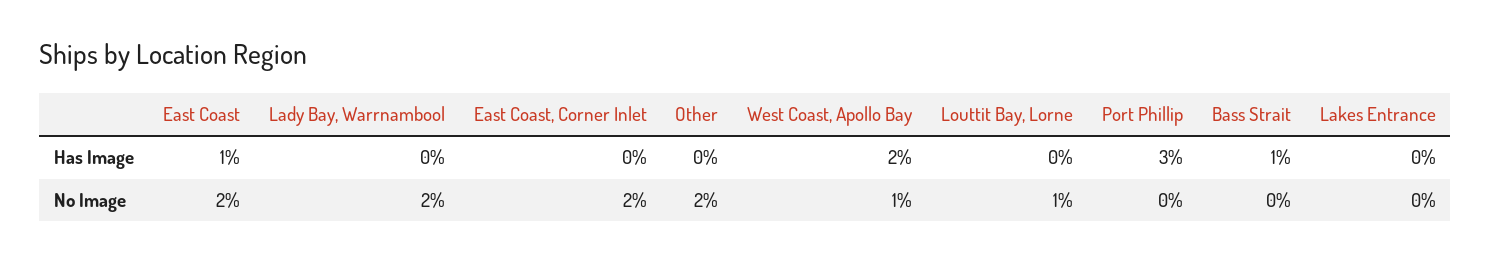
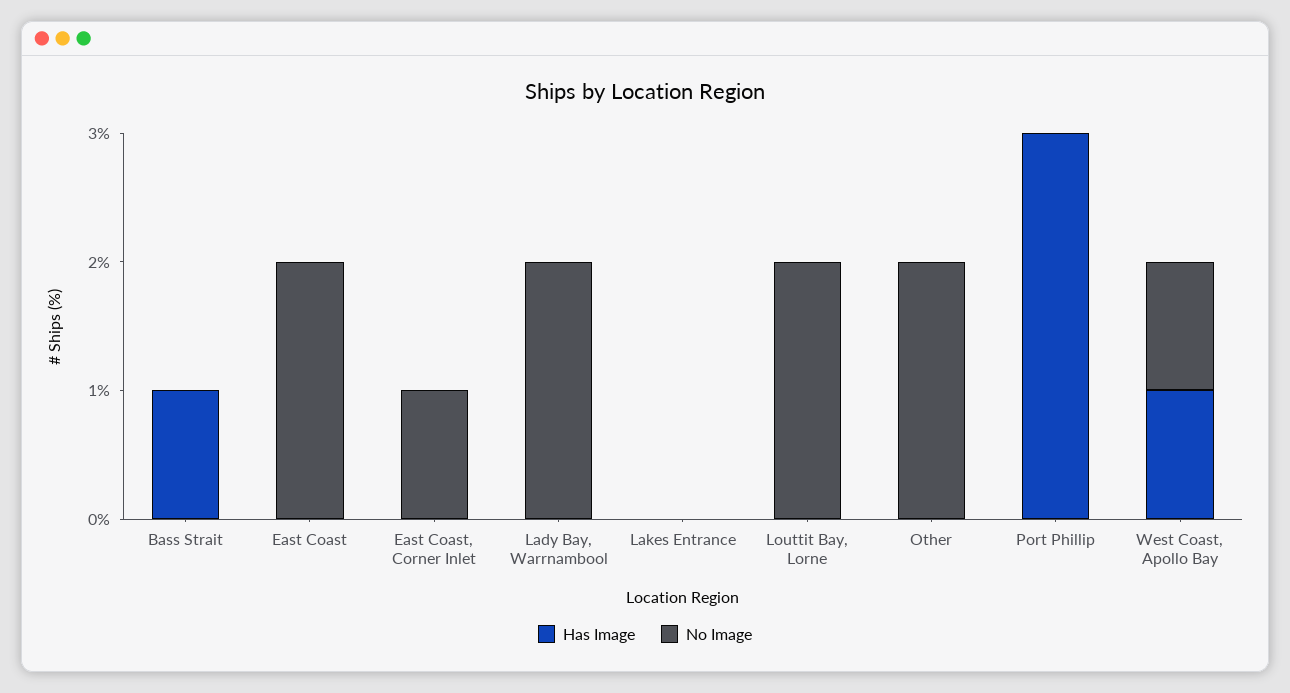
Has Image, East Coast: 1 -> 0
Has Image, West Coast, Apollo Bay: 2 -> 1
No Image, East Coast, Corner Inlet: 2 -> 1
No Image, Louttit Bay, Lorne: 1 -> 2

